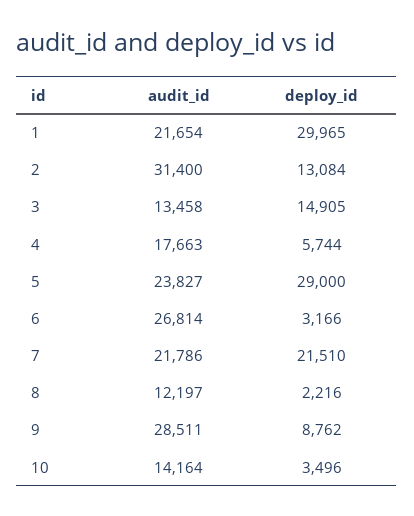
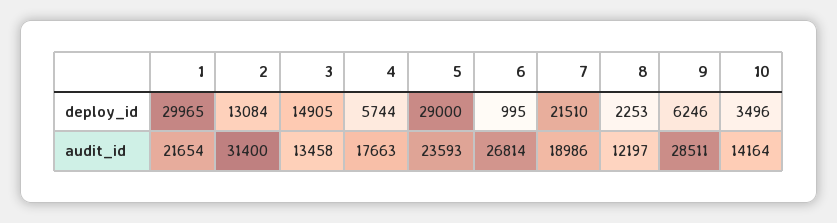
audit_id, 5: 23827 -> 23593
deploy_id, 6: 3166 -> 995
audit_id, 7: 21786 -> 18986
deploy_id, 8: 2216 -> 2253
deploy_id, 9: 8762 -> 6246

